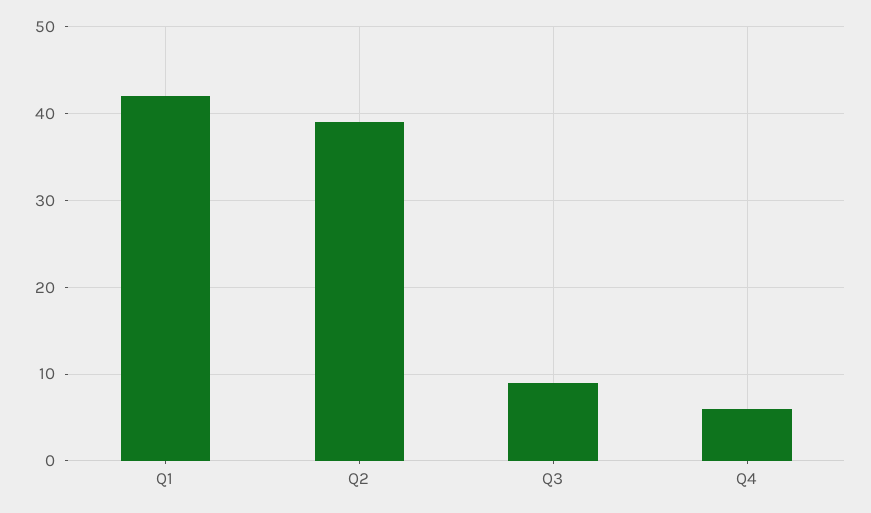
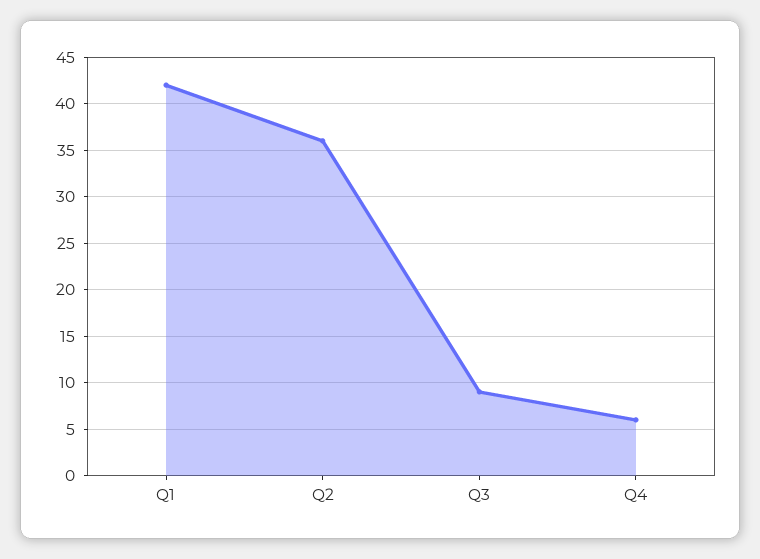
Q2: 39 -> 36

